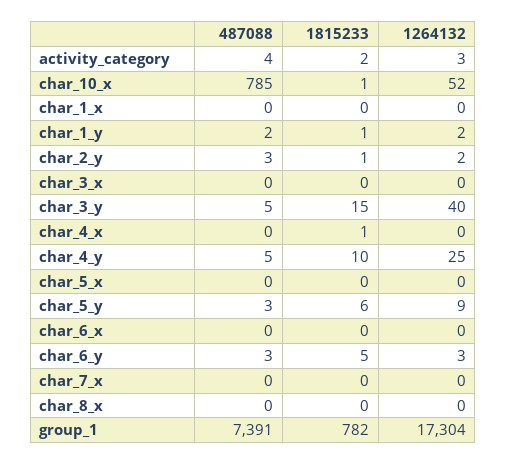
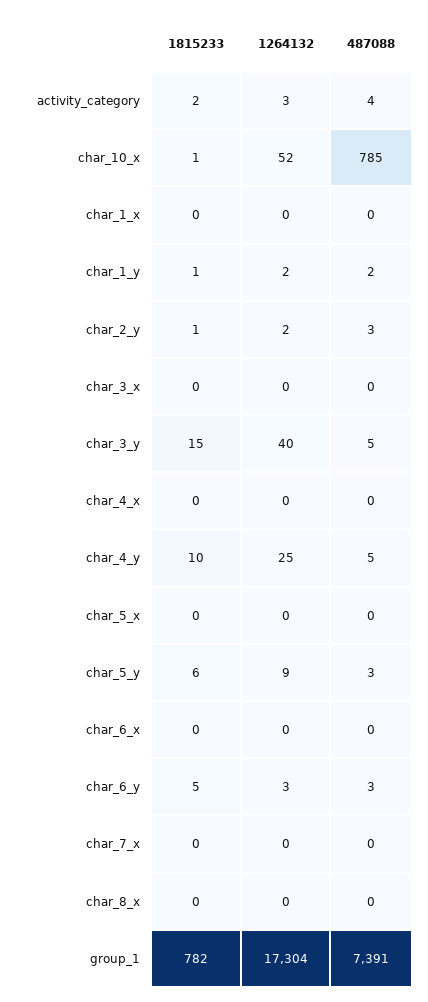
1815233, char_4_x: 1 -> 0

